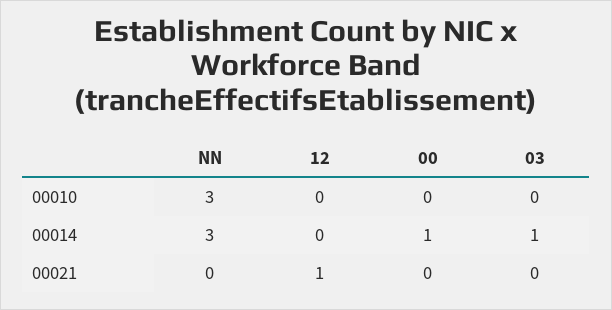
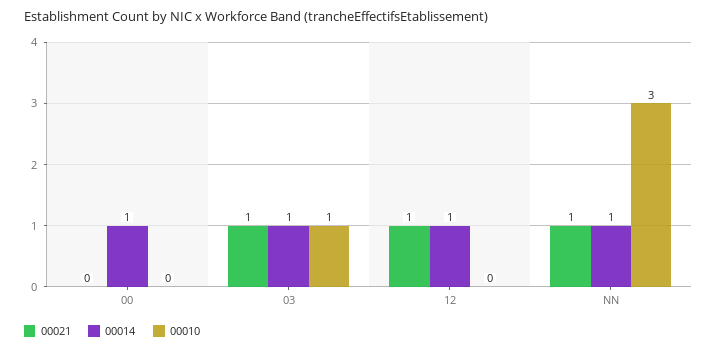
00010, 03: 0 -> 1
00014, NN: 3 -> 1
00014, 12: 0 -> 1
00021, NN: 0 -> 1
00021, 03: 0 -> 1

